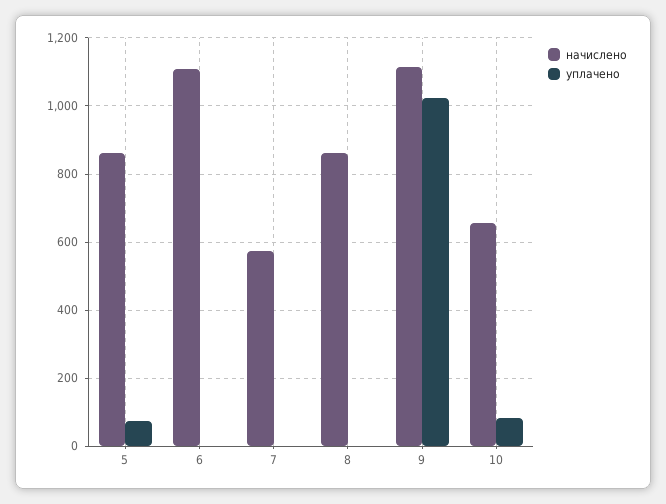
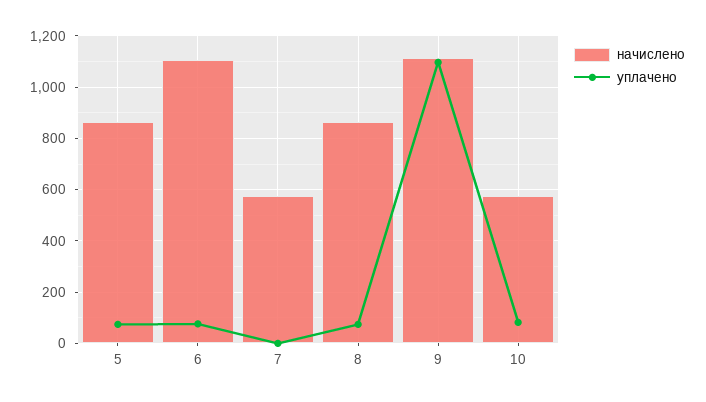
уплачено, 6: 0 -> 75
уплачено, 8: 0 -> 75
уплачено, 9: 1020 -> 1100
начислено, 10: 660 -> 575

